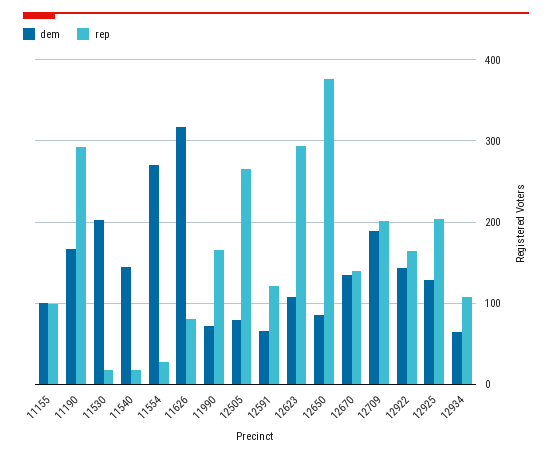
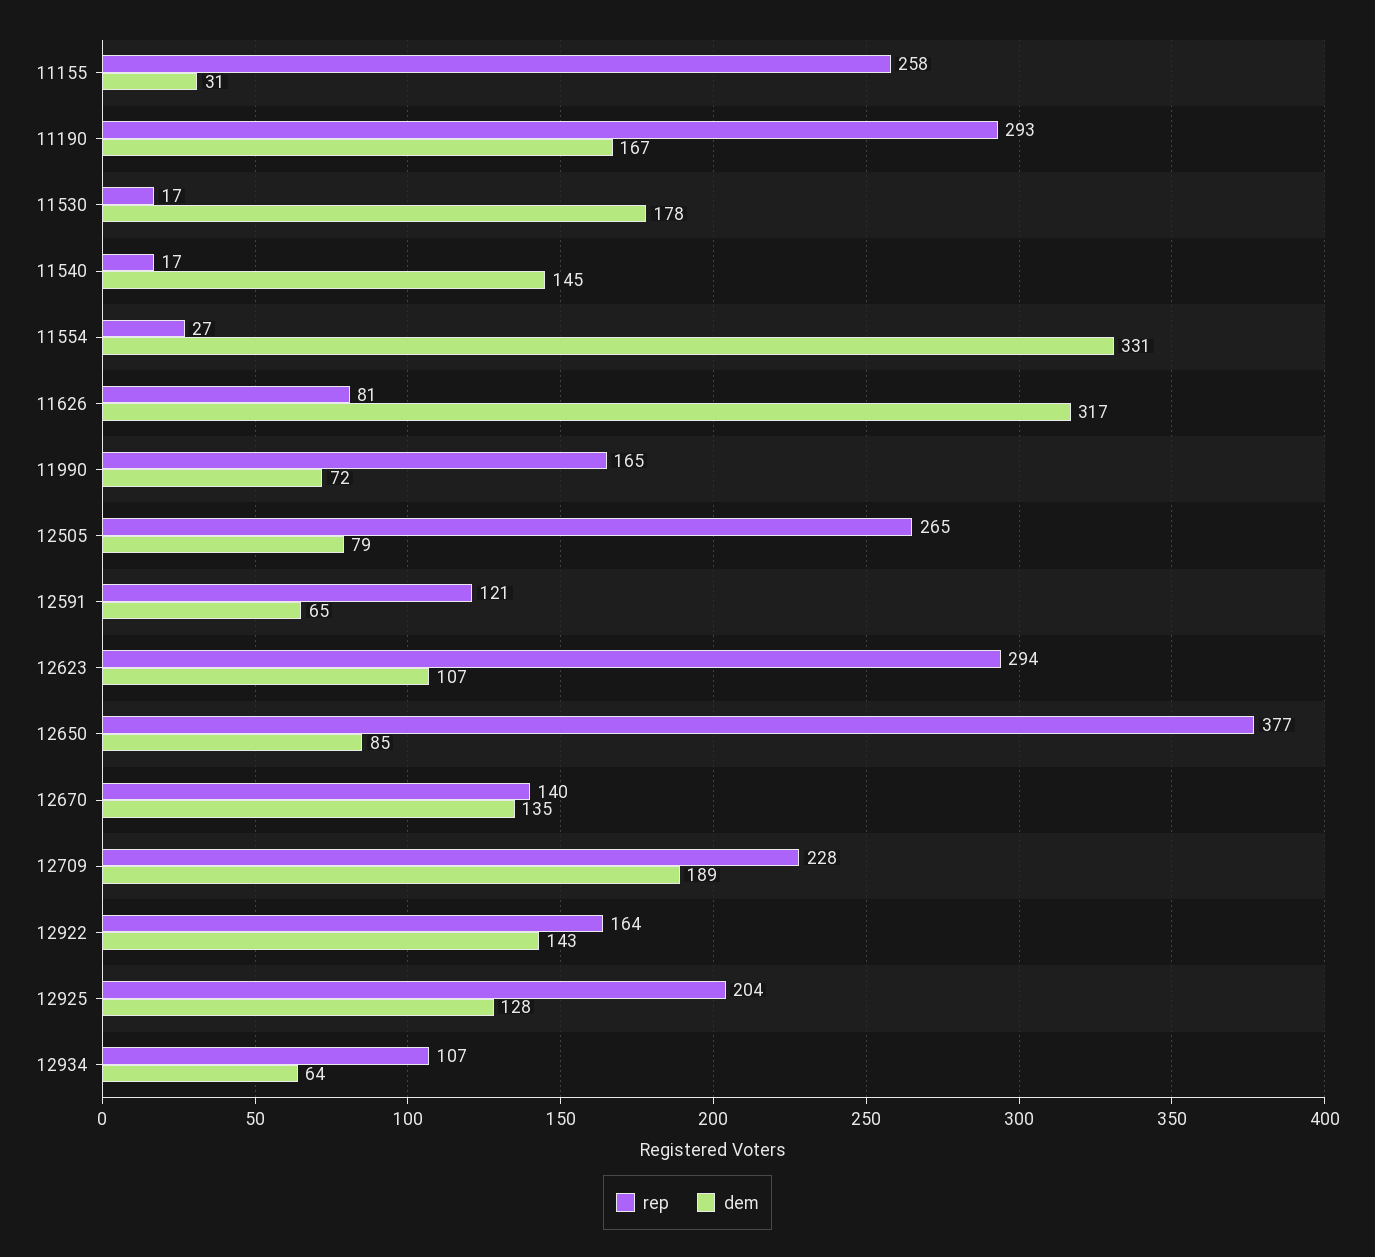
dem, 11155: 100 -> 31
rep, 11155: 100 -> 258
dem, 11530: 200 -> 178
dem, 11554: 270 -> 331
rep, 12709: 200 -> 228

